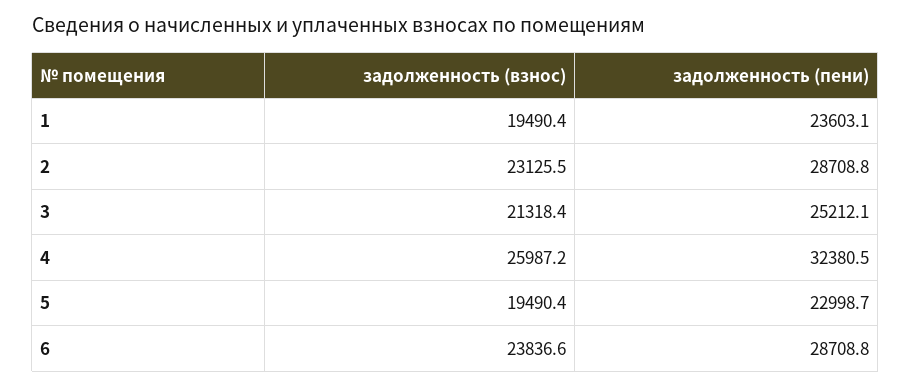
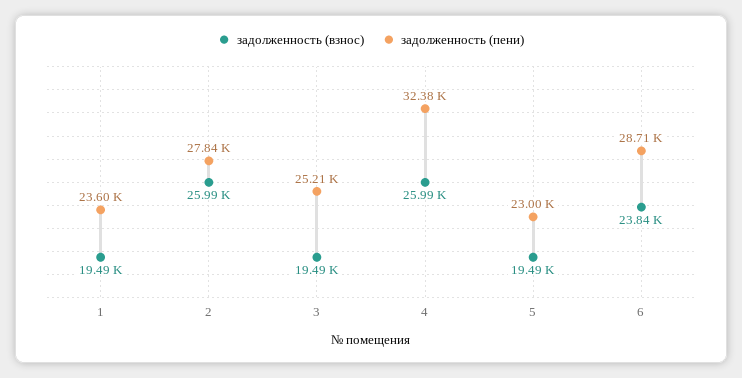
задолженность (взнос), 2: 23125.5 -> 25990
задолженность (пени), 2: 28708.8 -> 27840
задолженность (взнос), 3: 21318.4 -> 19490

